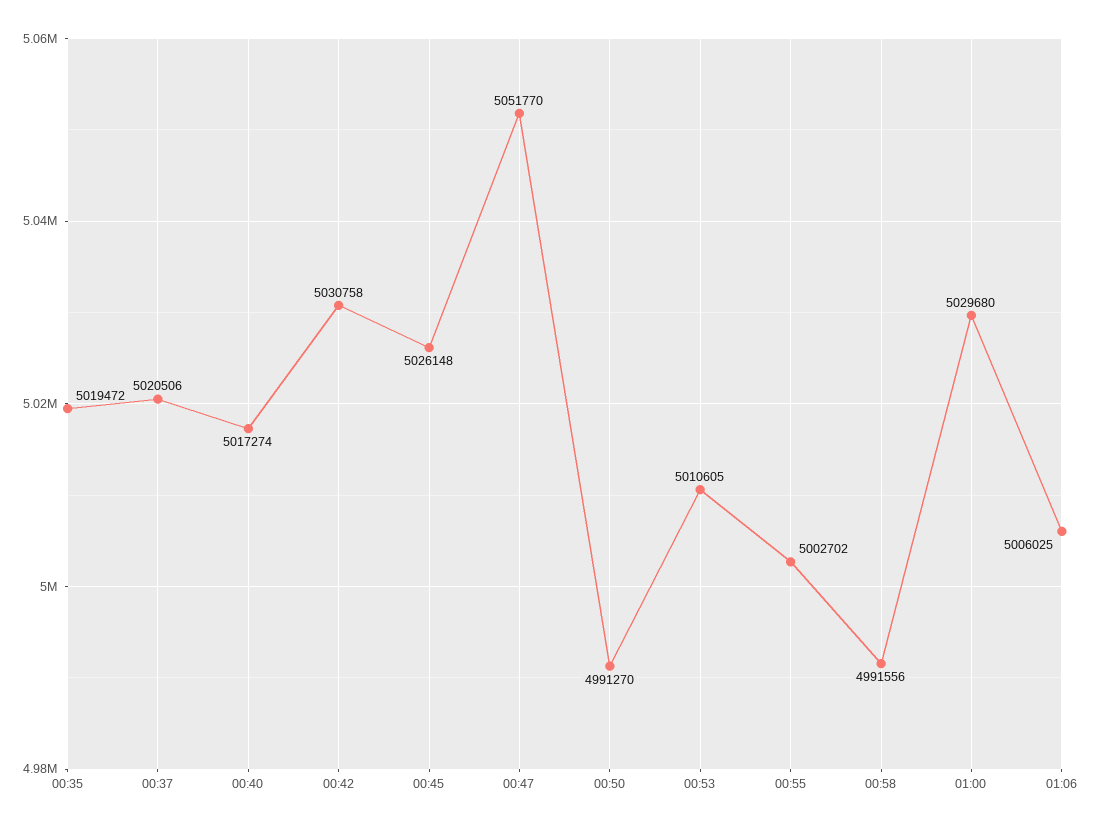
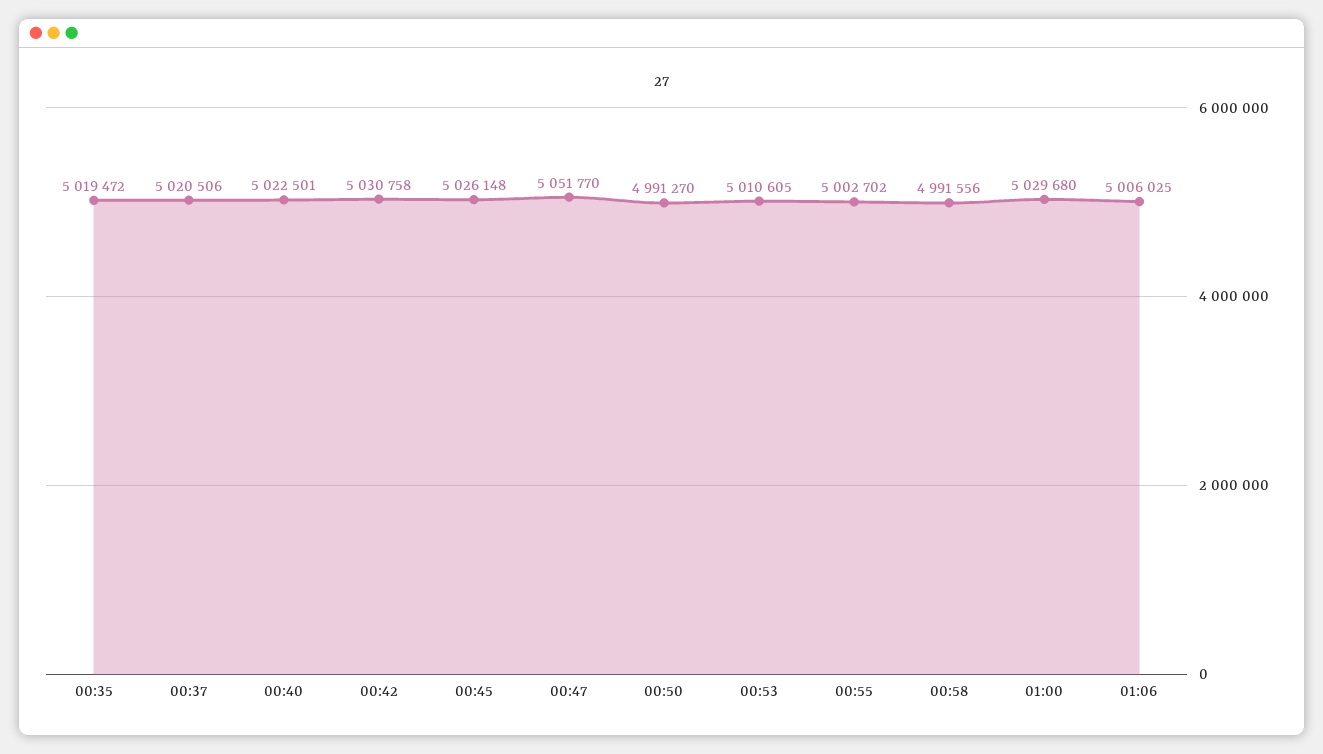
00:40: 5017274 -> 5022501

